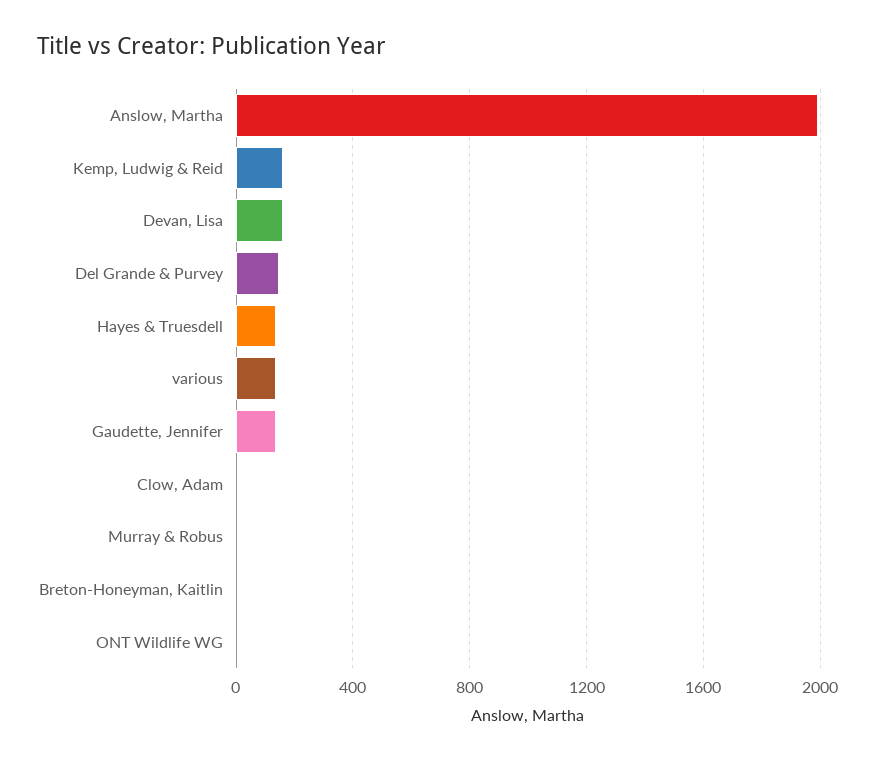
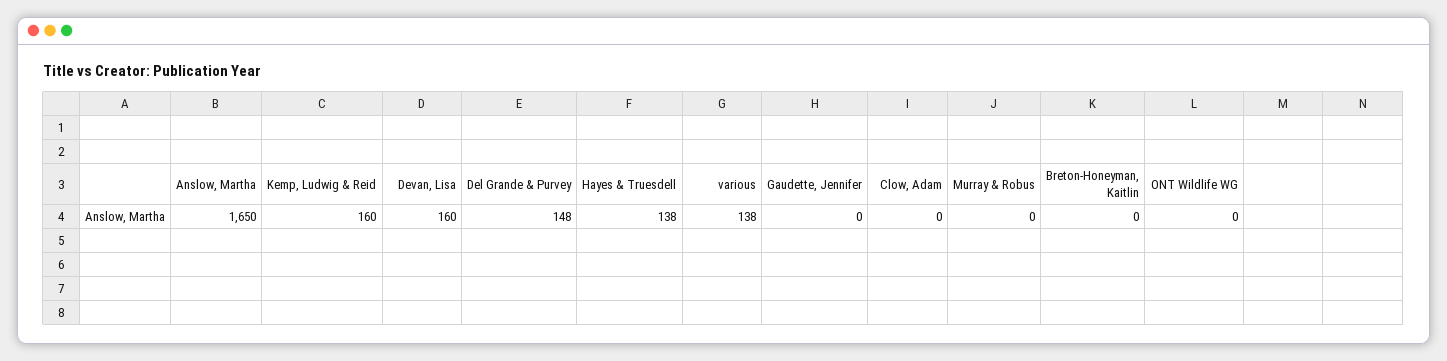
Anslow, Martha: 2000 -> 1650
Gaudette, Jennifer: 150 -> 0

